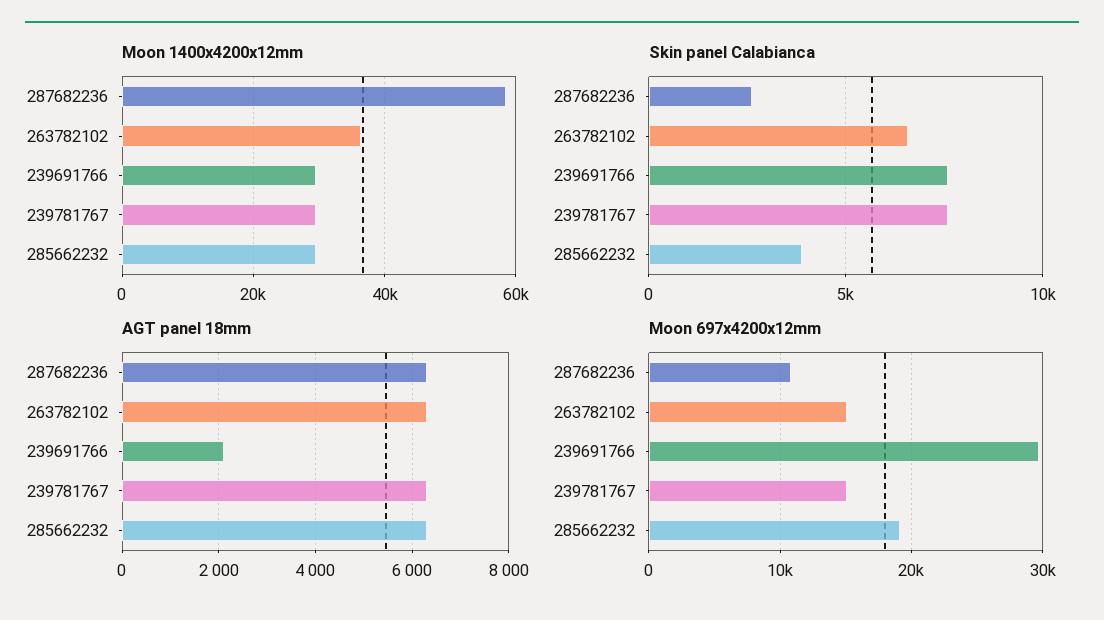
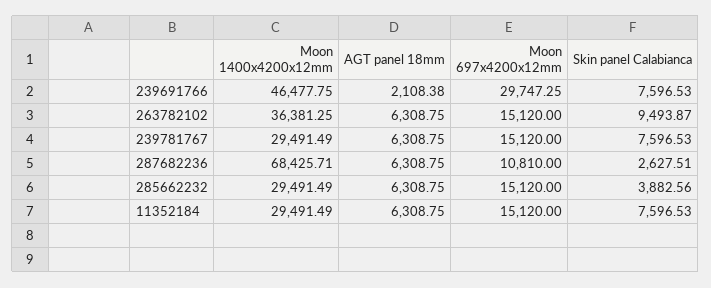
Moon 1400x4200x12mm, 287682236: 58000 -> 68425.71
Moon 1400x4200x12mm, 239691766: 30000 -> 46477.75
Skin panel Calabianca, 263782102: 6500 -> 9493.87
Moon 697x4200x12mm, 285662232: 19000 -> 15120
Moon 1400x4200x12mm, 11352184: none -> 29491.49
AGT panel 18mm, 11352184: none -> 6308.75
Moon 697x4200x12mm, 11352184: none -> 15120
Skin panel Calabianca, 11352184: none -> 7596.53

